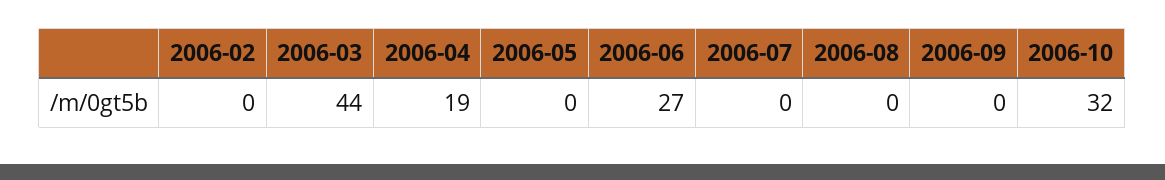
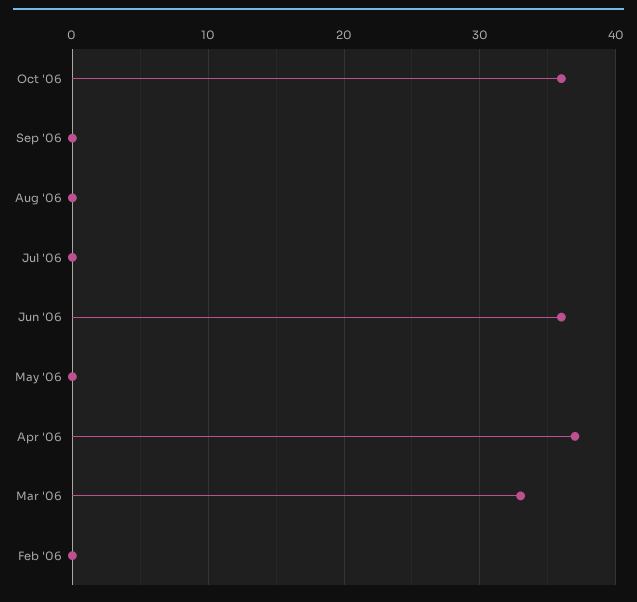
2006-03: 44 -> 33
2006-04: 19 -> 37
2006-06: 27 -> 36
2006-10: 32 -> 36

